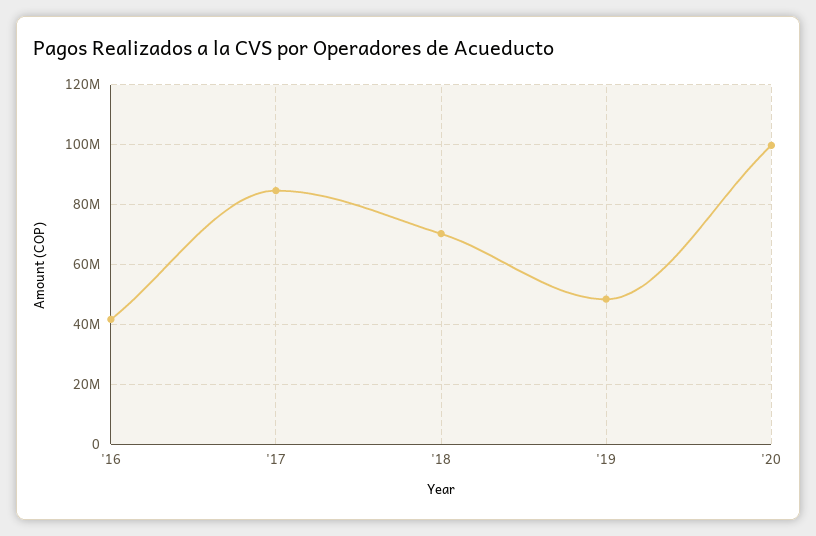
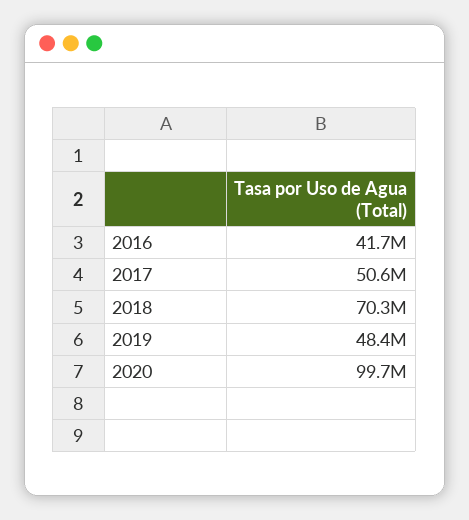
'17: 85000000 -> 50600000

